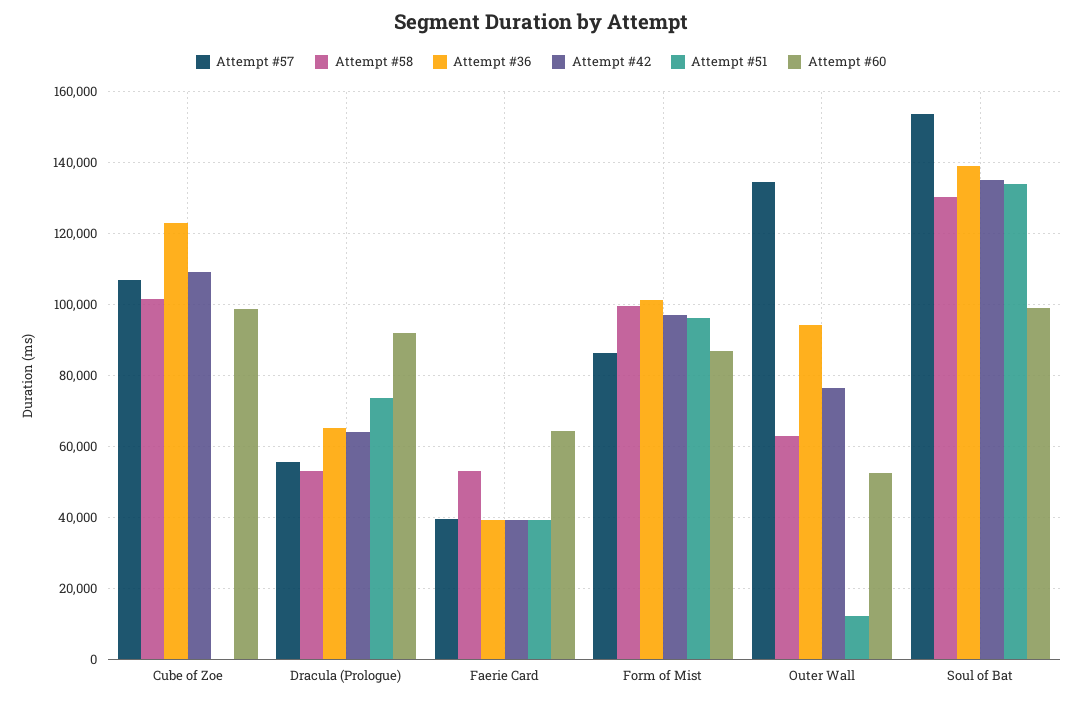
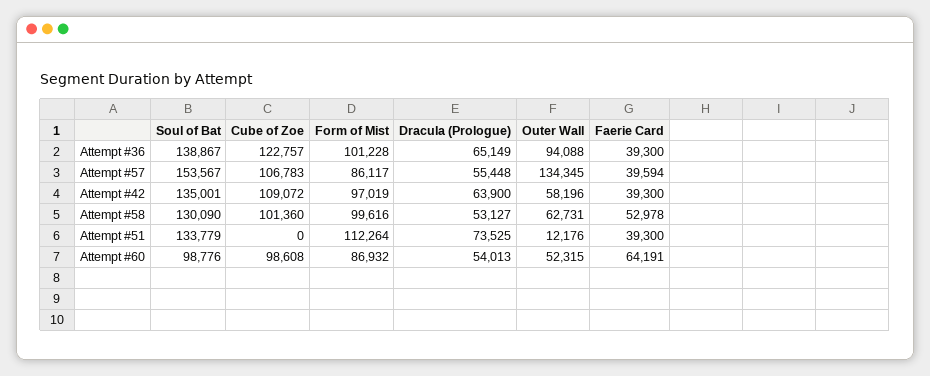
Attempt #60, Dracula (Prologue): 92000 -> 54013
Attempt #51, Form of Mist: 96000 -> 112264
Attempt #42, Outer Wall: 76000 -> 58196

